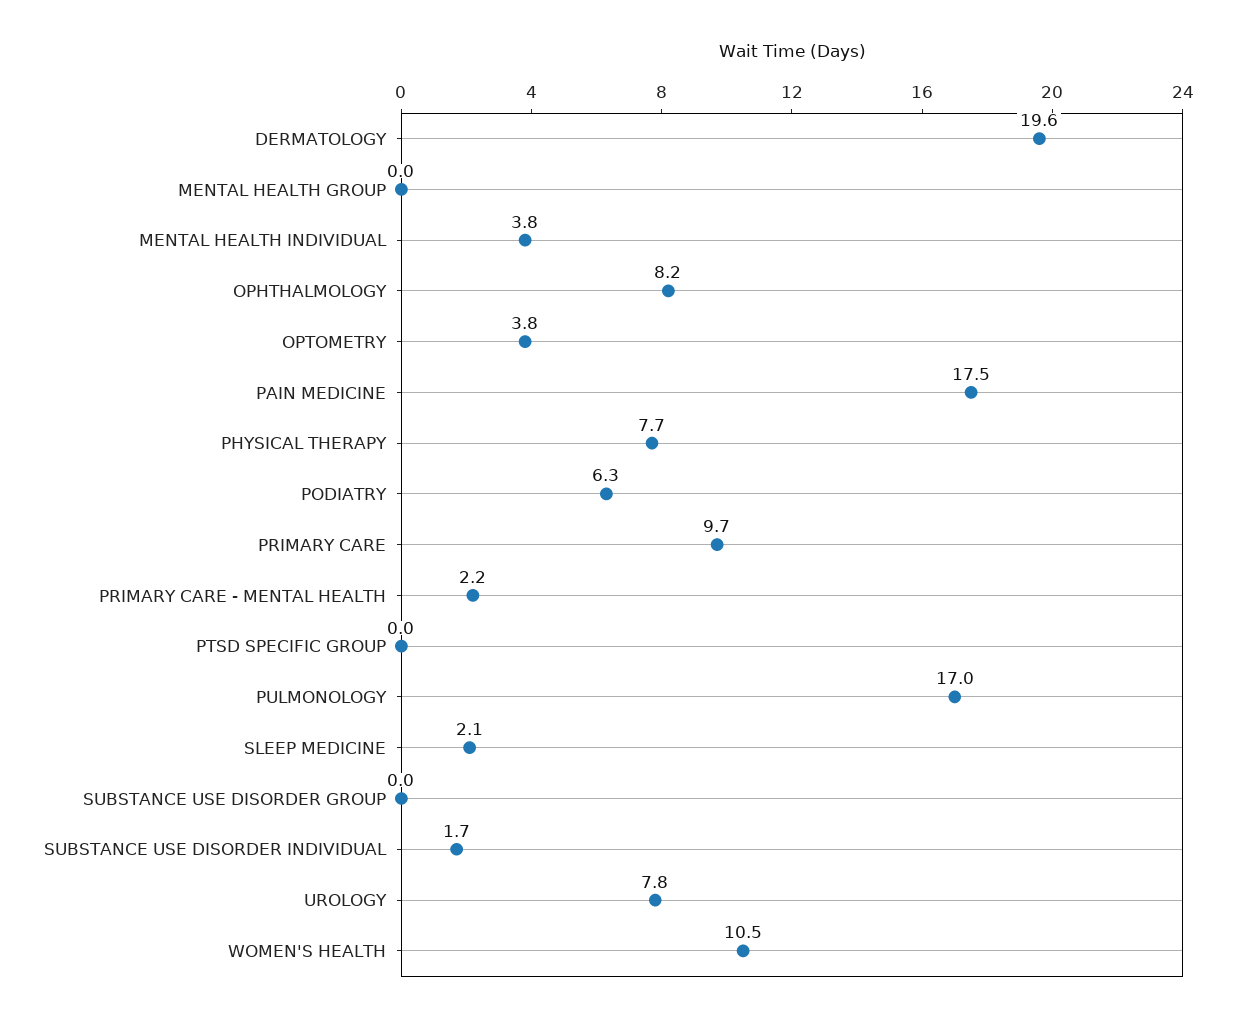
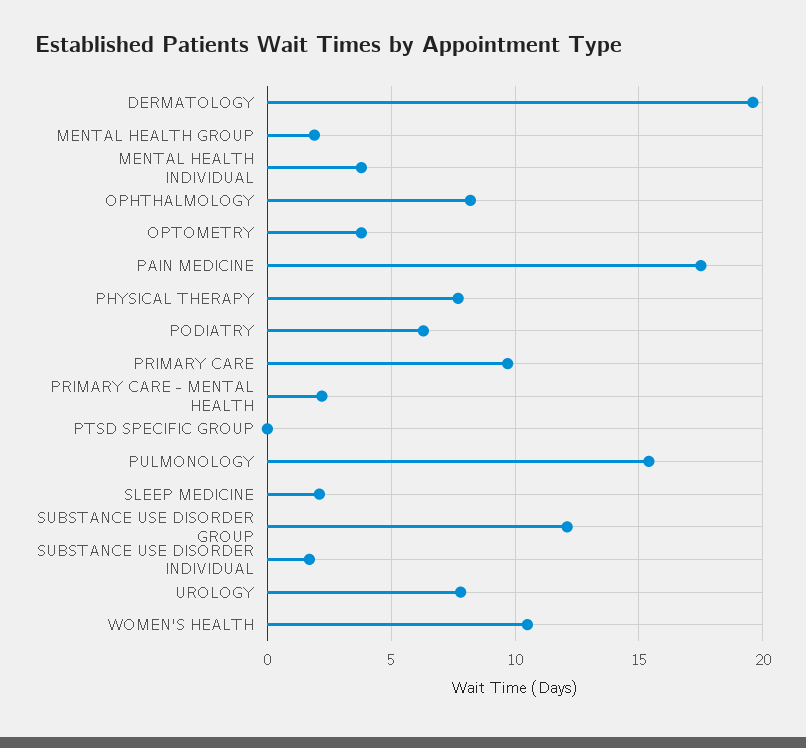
MENTAL HEALTH GROUP: 0 -> 2
PULMONOLOGY: 17 -> 15.5
SUBSTANCE USE DISORDER GROUP: 0 -> 12

